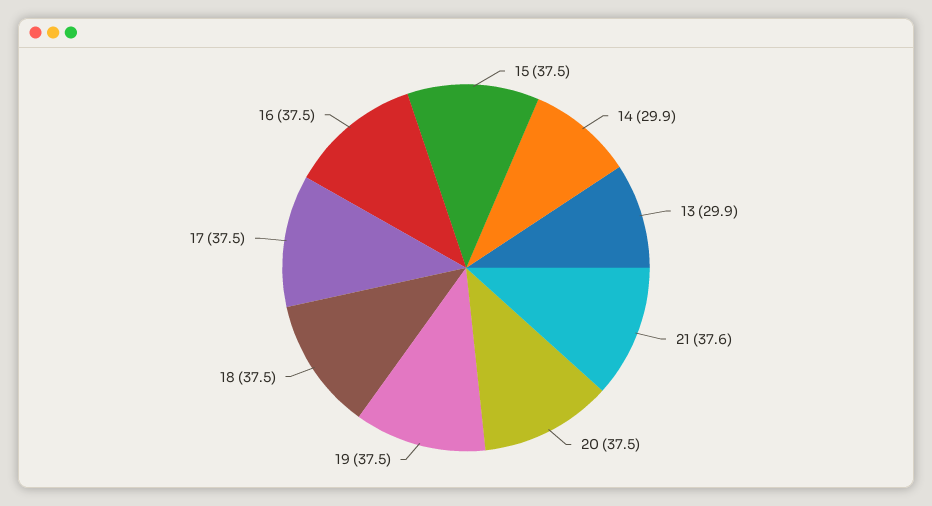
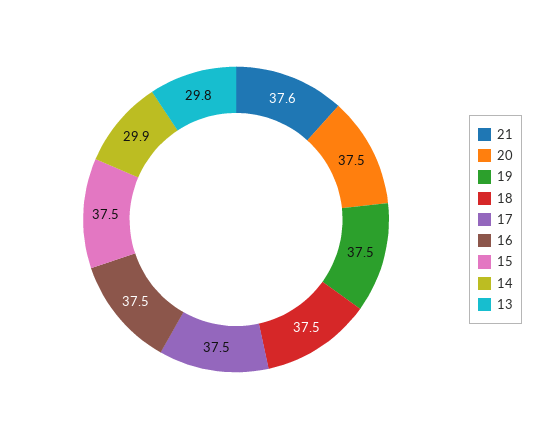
13: 29.9 -> 29.8

